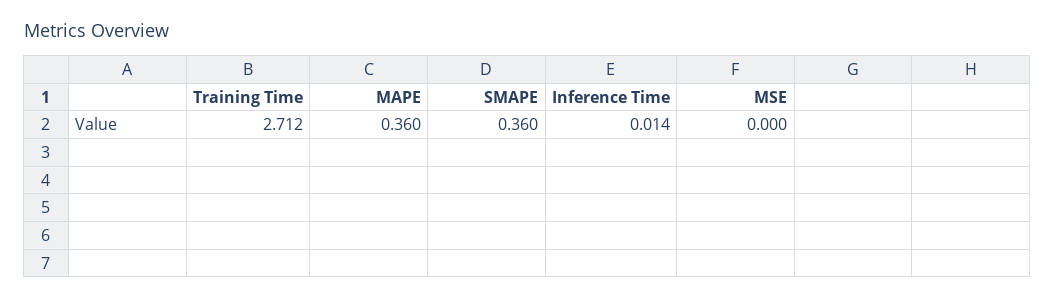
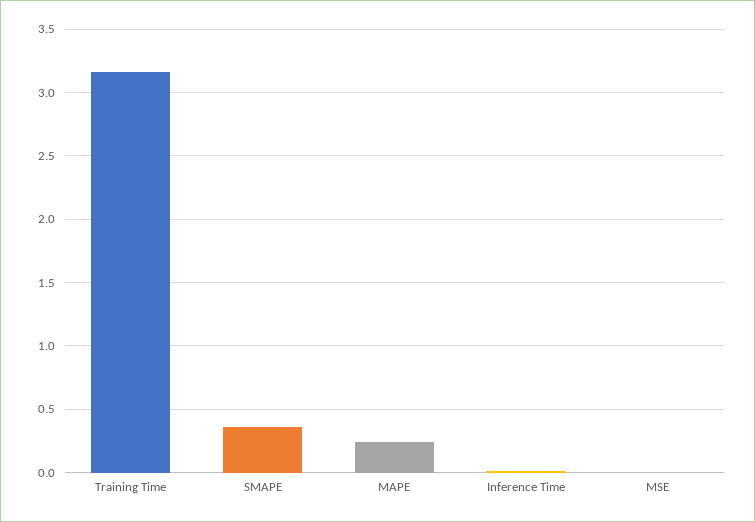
Training Time: 2.712 -> 3.15
MAPE: 0.36 -> 0.25

